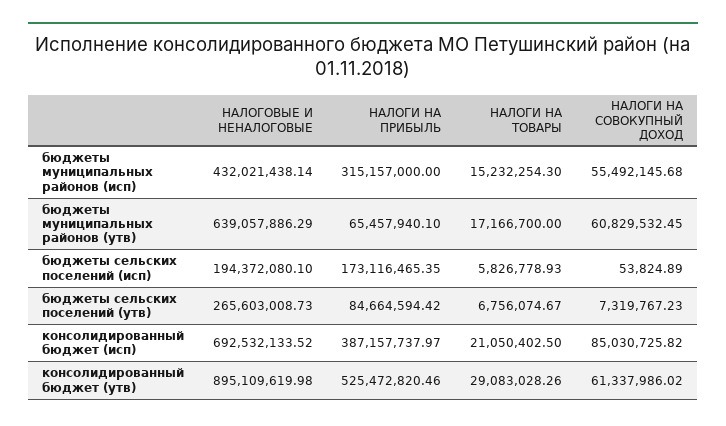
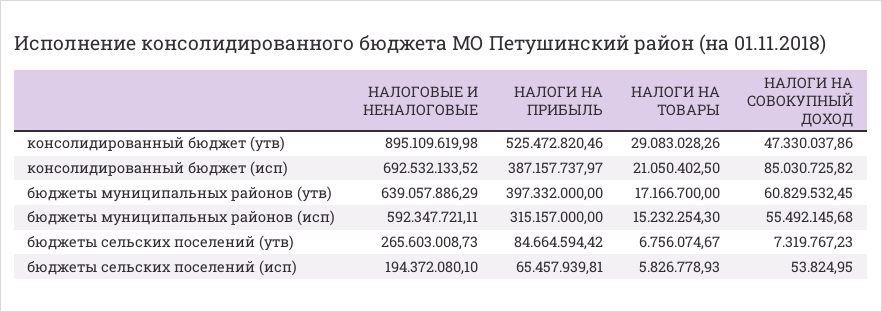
НАЛОГОВЫЕ И НЕНАЛОГОВЫЕ, бюджеты муниципальных районов (исп): 432021438.14 -> 592347721.11
НАЛОГИ НА ПРИБЫЛЬ, бюджеты муниципальных районов (утв): 65457940.1 -> 397332000
НАЛОГИ НА ПРИБЫЛЬ, бюджеты сельских поселений (исп): 173116465.35 -> 65457939.81
НАЛОГИ НА СОВОКУПНЫЙ ДОХОД, бюджеты сельских поселений (исп): 53824.89 -> 53824.95
НАЛОГИ НА СОВОКУПНЫЙ ДОХОД, консолидированный бюджет (утв): 61337986.02 -> 47330037.86

